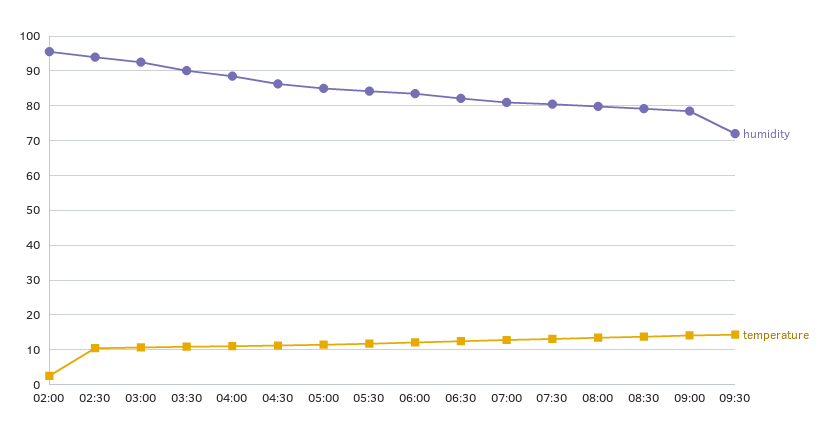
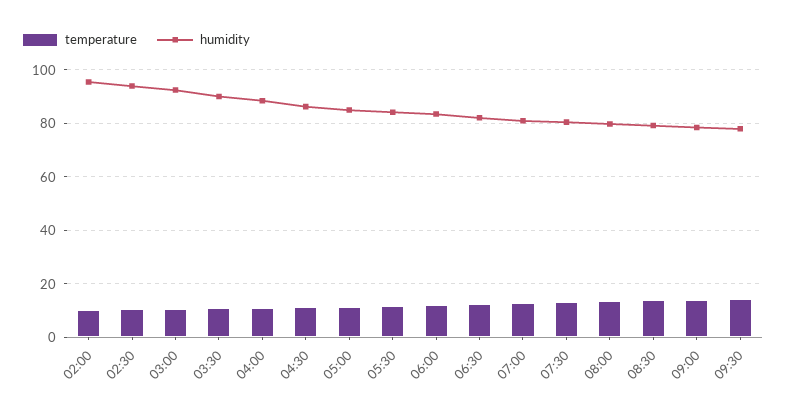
temperature, 02:00: 2 -> 10
humidity, 09:30: 72 -> 77.5

